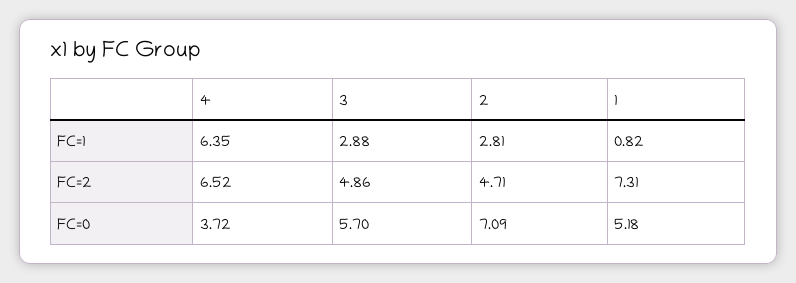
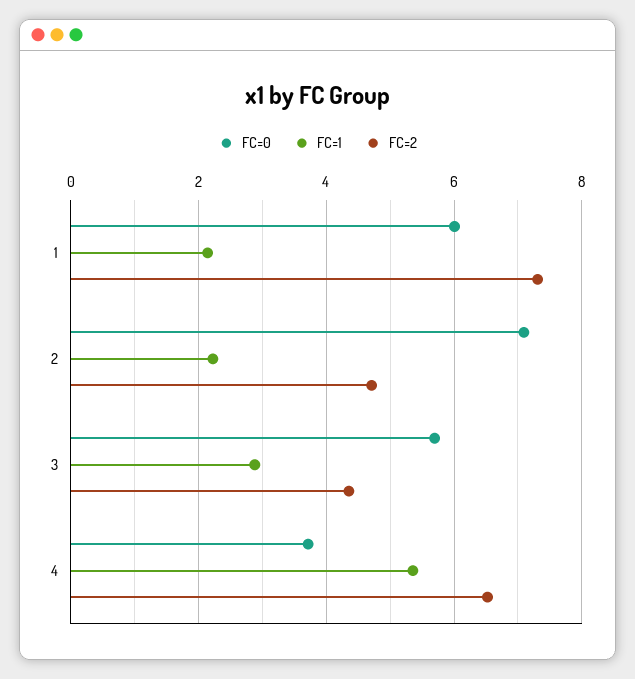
FC=1, 4: 6.35 -> 5.4
FC=1, 2: 2.81 -> 2.2
FC=1, 1: 0.82 -> 2.2
FC=2, 3: 4.86 -> 4.4
FC=0, 1: 5.18 -> 6

